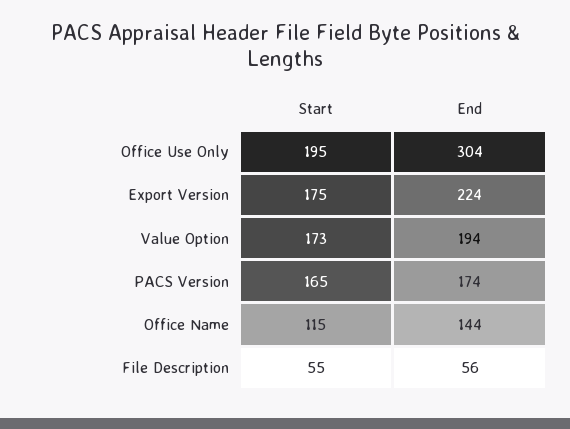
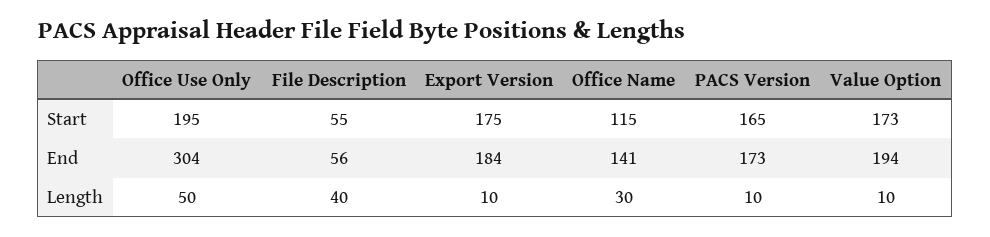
End, Export Version: 224 -> 184
End, PACS Version: 174 -> 173
End, Office Name: 144 -> 141
Length, Office Use Only: none -> 50
Length, File Description: none -> 40
Length, Export Version: none -> 10
Length, Office Name: none -> 30
Length, PACS Version: none -> 10
Length, Value Option: none -> 10

